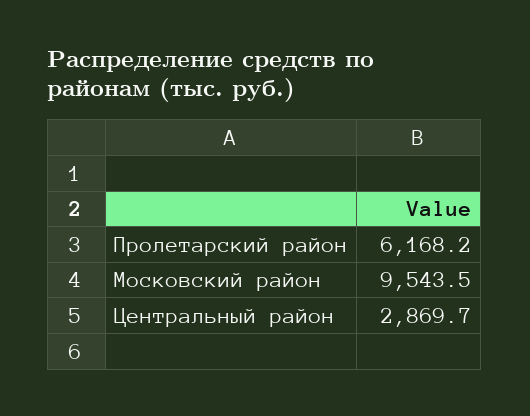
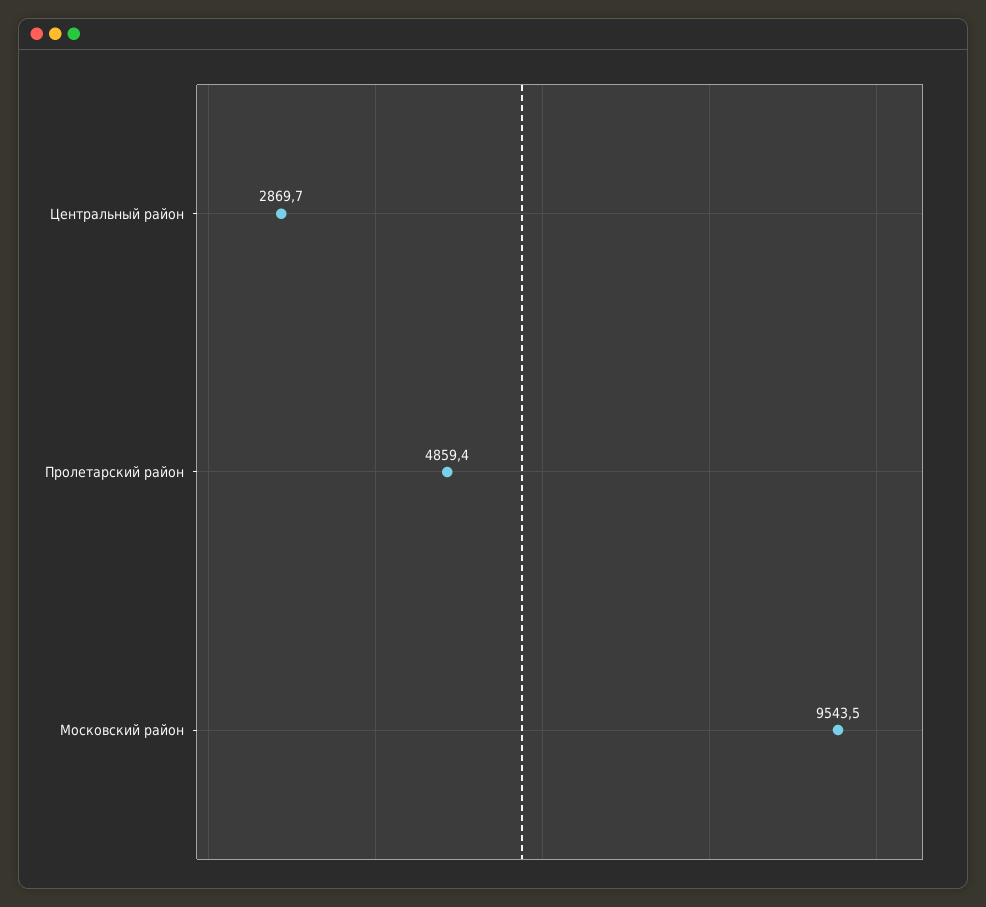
Пролетарский район: 6168.2 -> 4859.4

